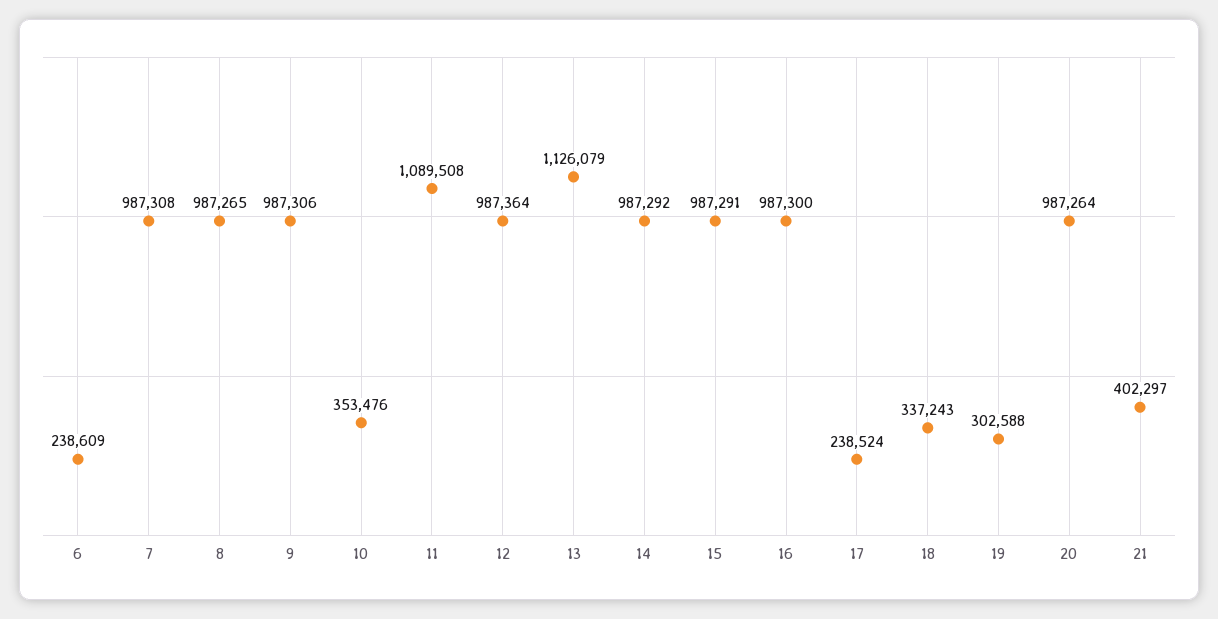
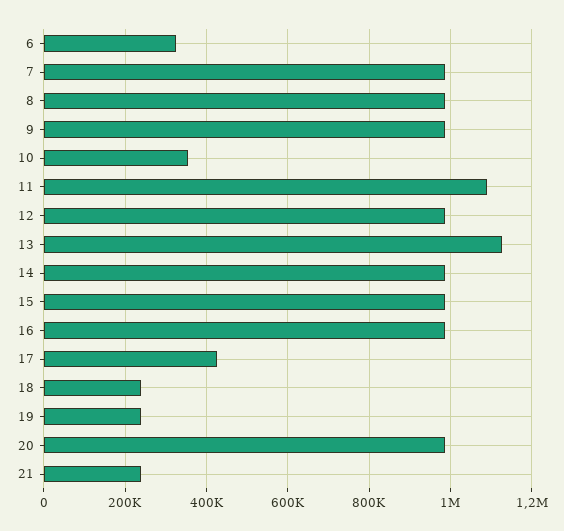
6: 238609 -> 320000
17: 238524 -> 420000
18: 337243 -> 240000
19: 302588 -> 240000
21: 402297 -> 240000

